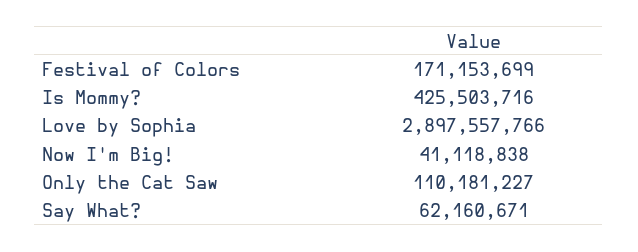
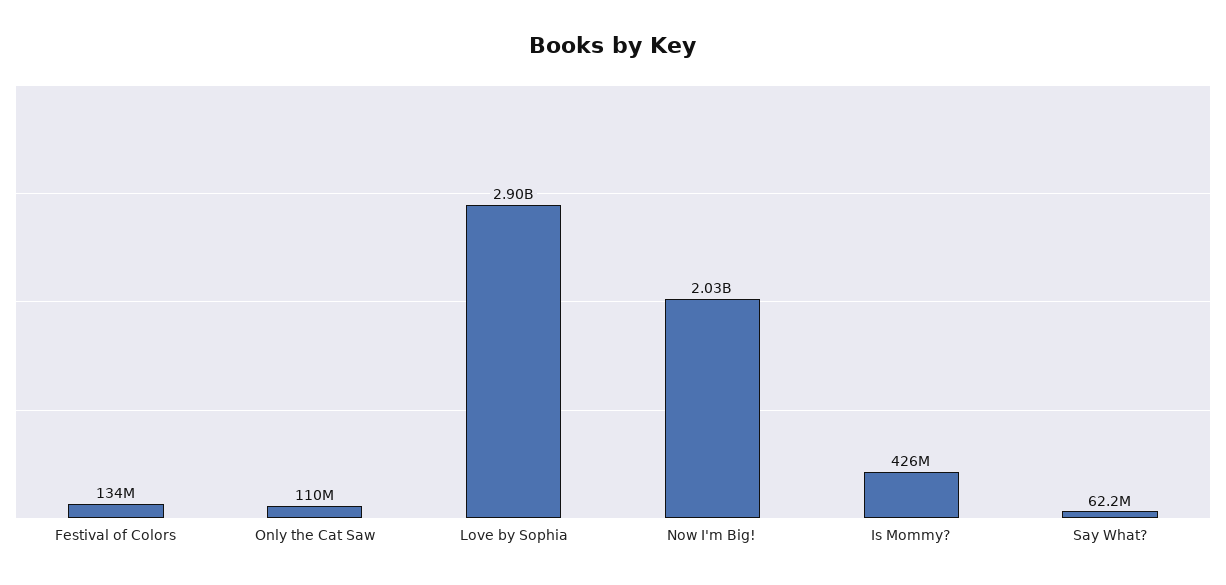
Festival of Colors: 171153699 -> 134000000
Now I'm Big!: 41118838 -> 2030000000

